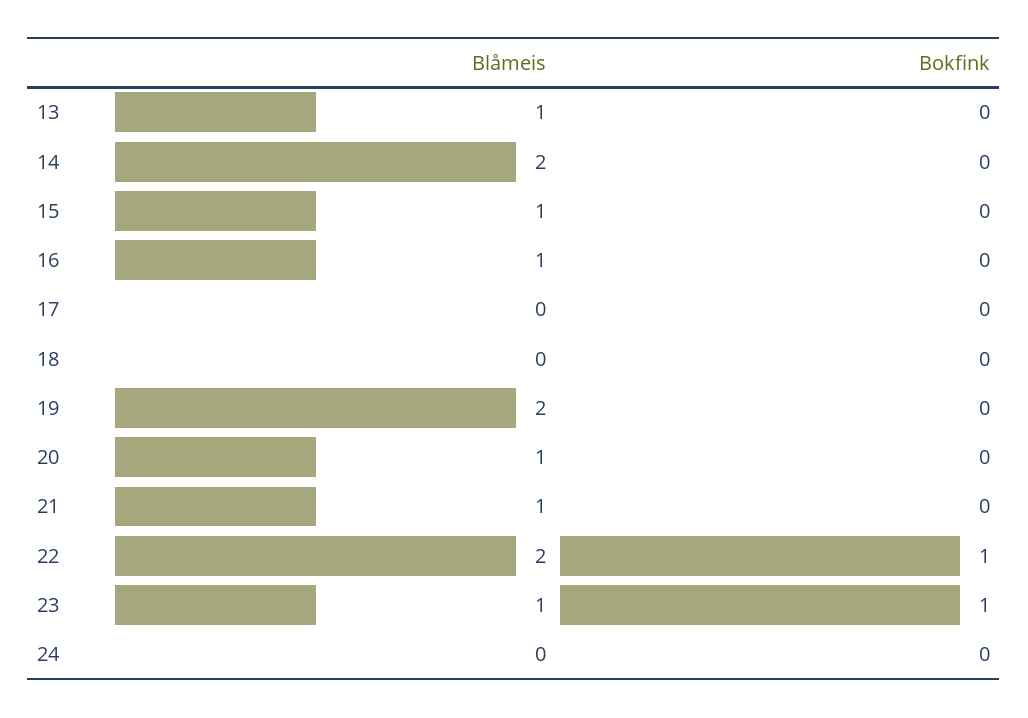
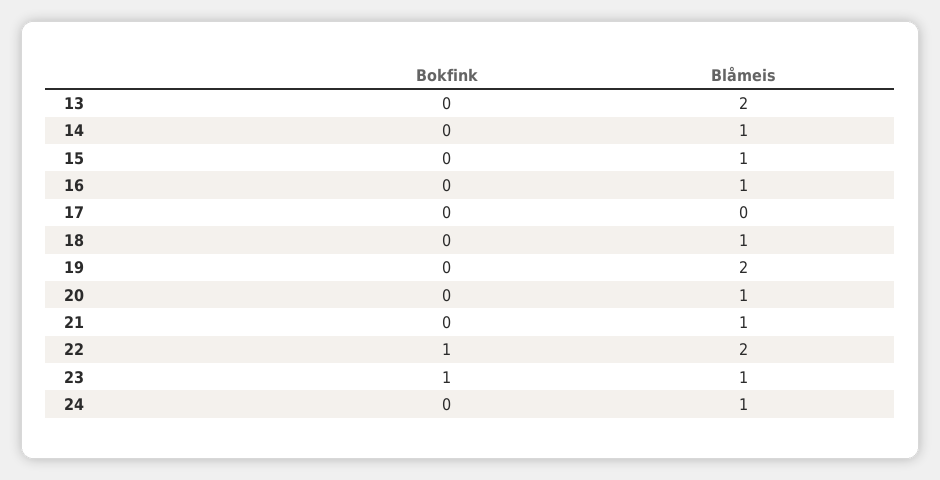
Blåmeis, 13: 1 -> 2
Blåmeis, 14: 2 -> 1
Blåmeis, 18: 0 -> 1
Blåmeis, 24: 0 -> 1

